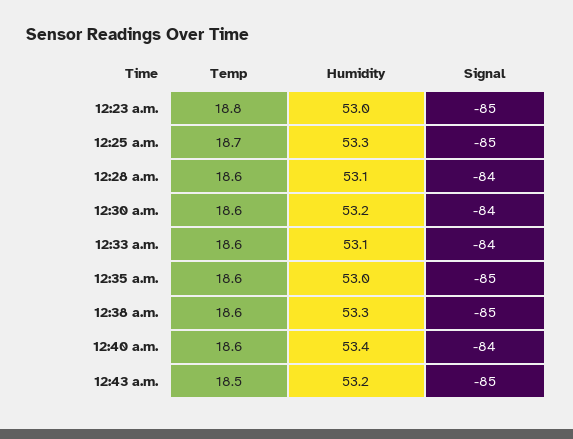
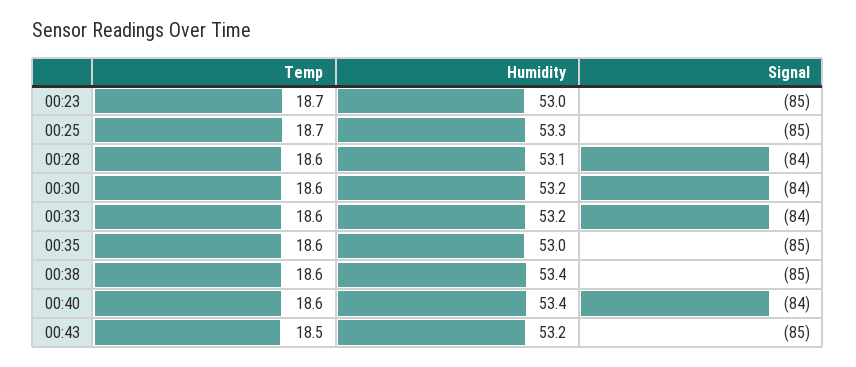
Temp, 12:23 a.m.: 18.8 -> 18.7
Humidity, 12:33 a.m.: 53.1 -> 53.2
Humidity, 12:38 a.m.: 53.3 -> 53.4

